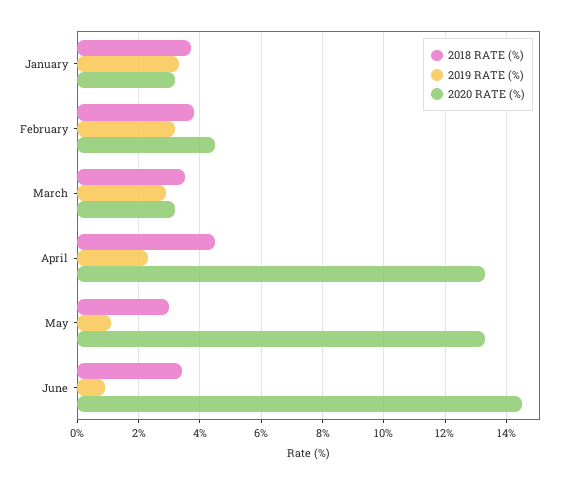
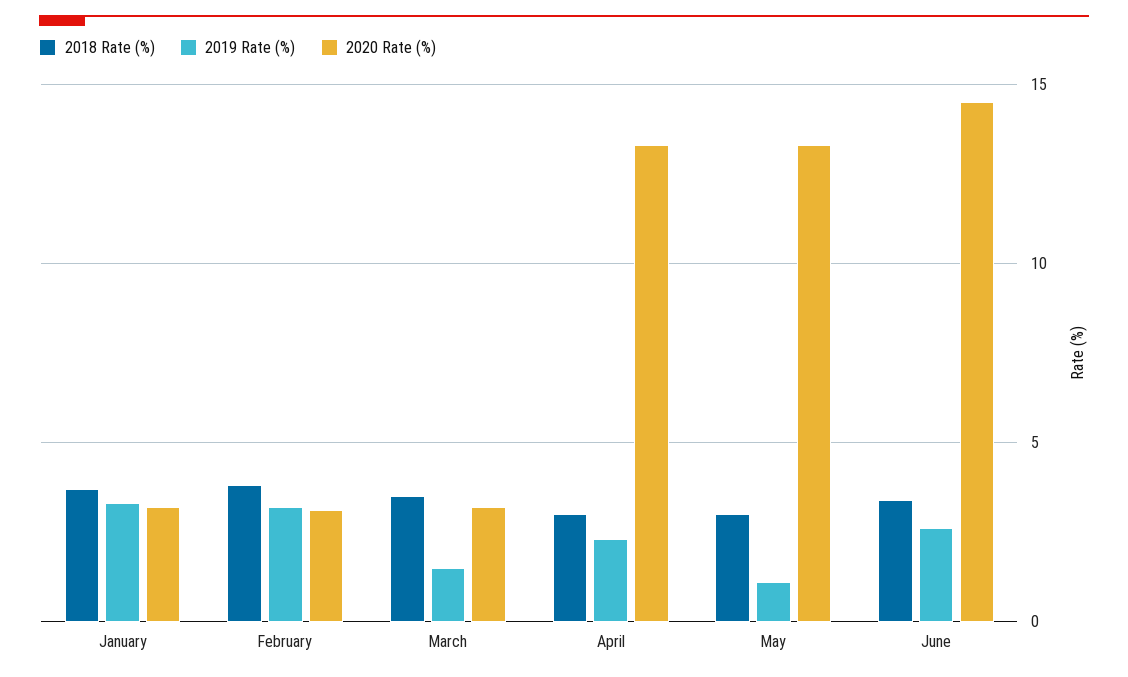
2020 RATE (%), February: 4.5 -> 3
2019 RATE (%), March: 3 -> 1.5
2018 RATE (%), April: 4.5 -> 3
2019 RATE (%), June: 1 -> 2.5

